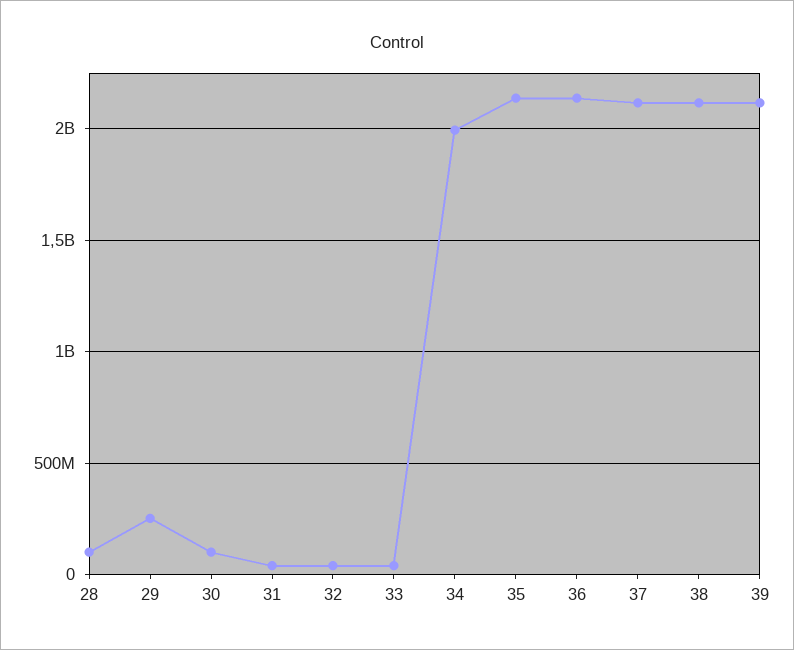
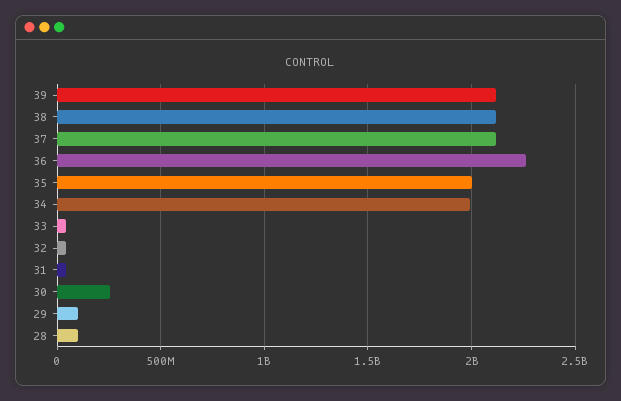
29: 250000000 -> 100000000
30: 100000000 -> 250000000
35: 2150000000 -> 2000000000
36: 2150000000 -> 2250000000

